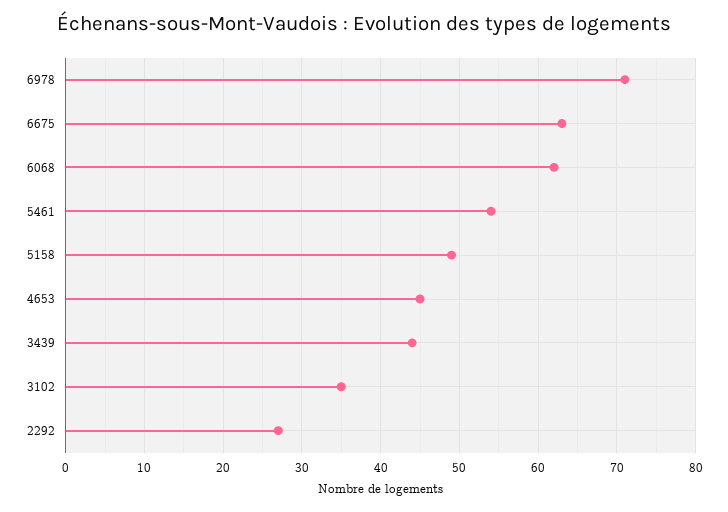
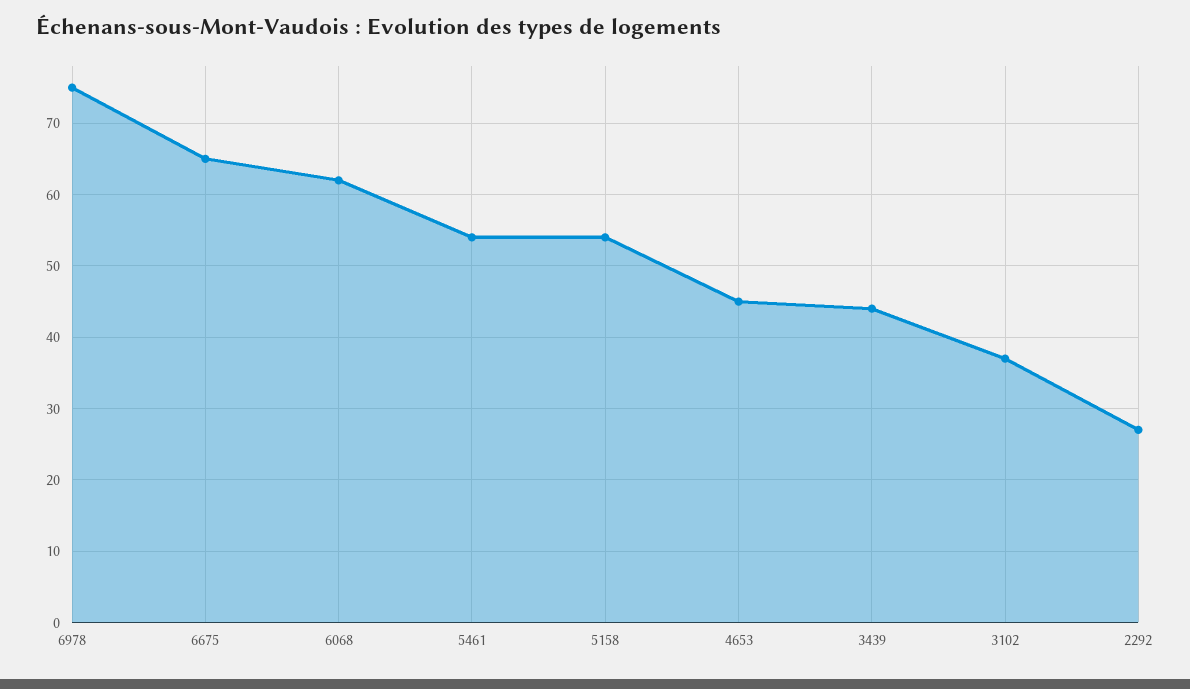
6978: 71 -> 75
6675: 63 -> 65
5158: 49 -> 54
3102: 35 -> 37

